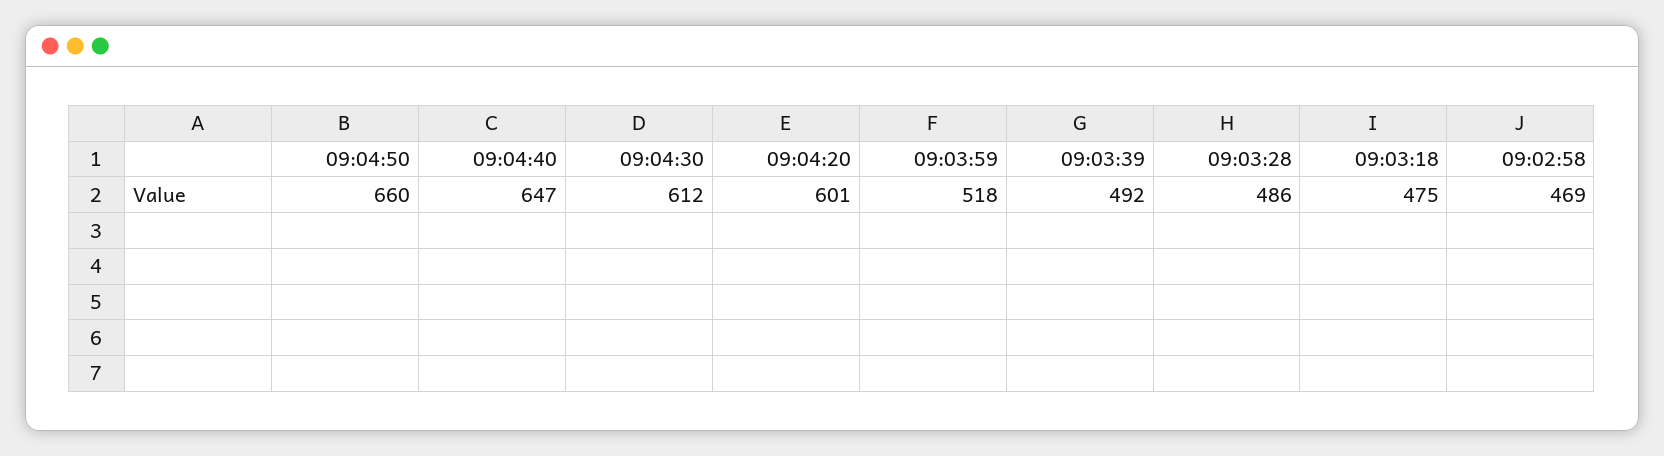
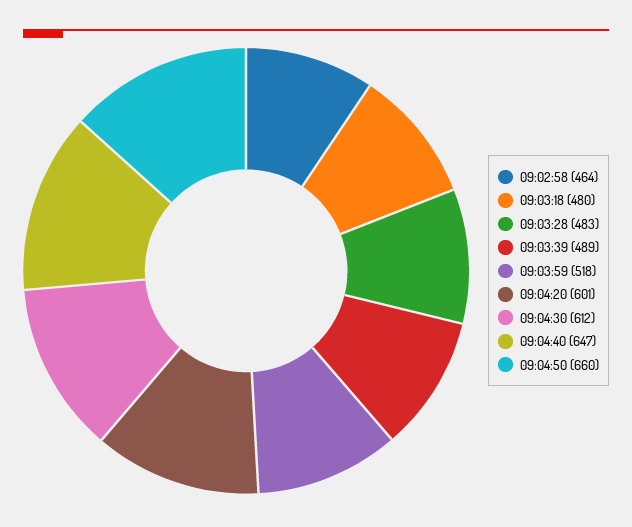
09:03:39: 492 -> 489
09:03:28: 486 -> 483
09:03:18: 475 -> 480
09:02:58: 469 -> 464

